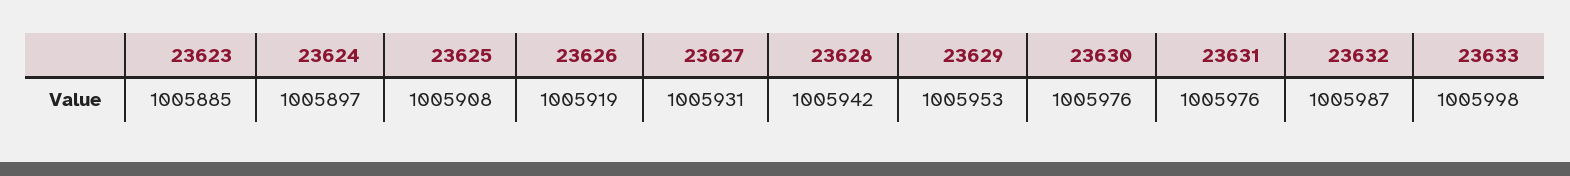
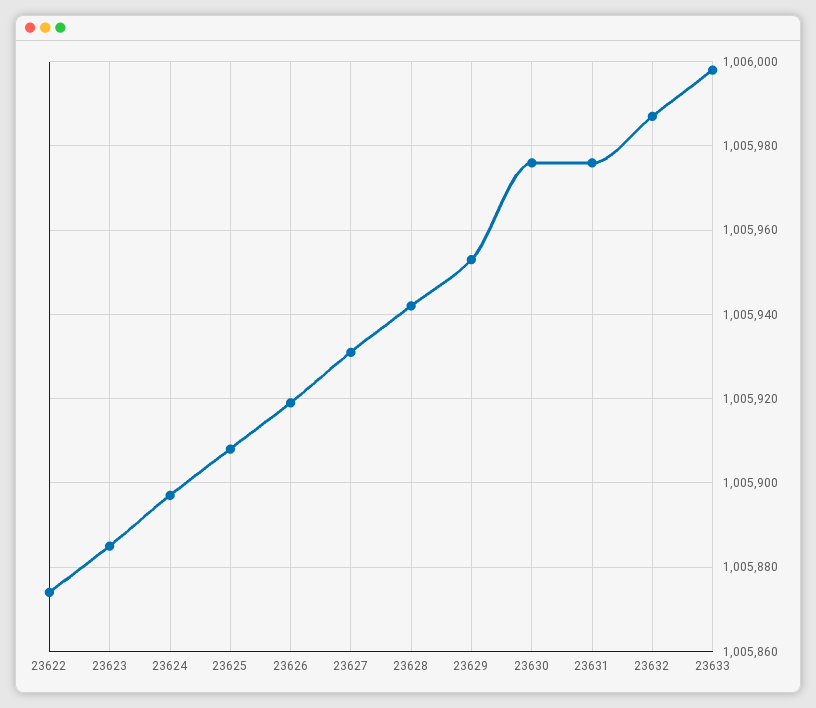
23622: none -> 1005875

